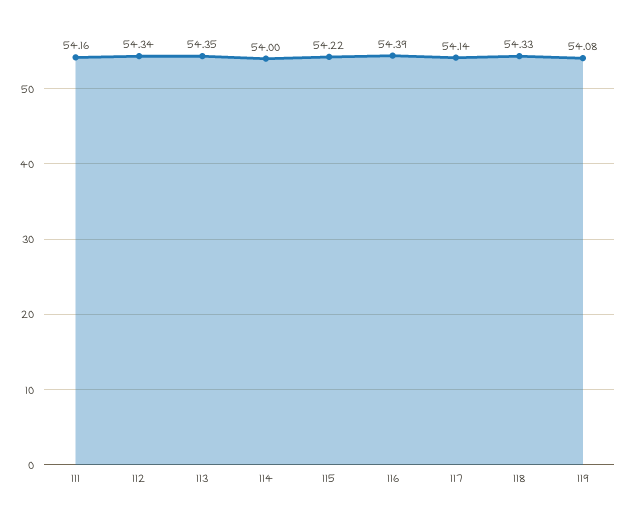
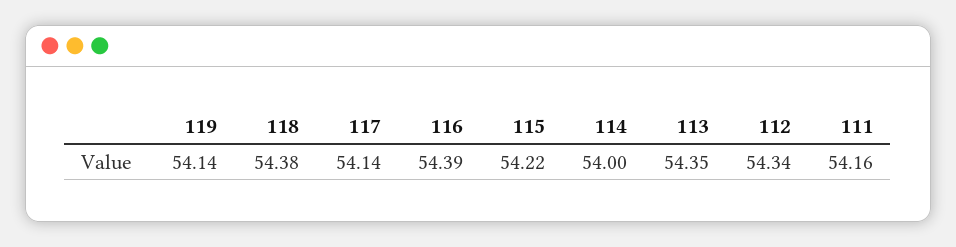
118: 54.33 -> 54.38
119: 54.08 -> 54.14

